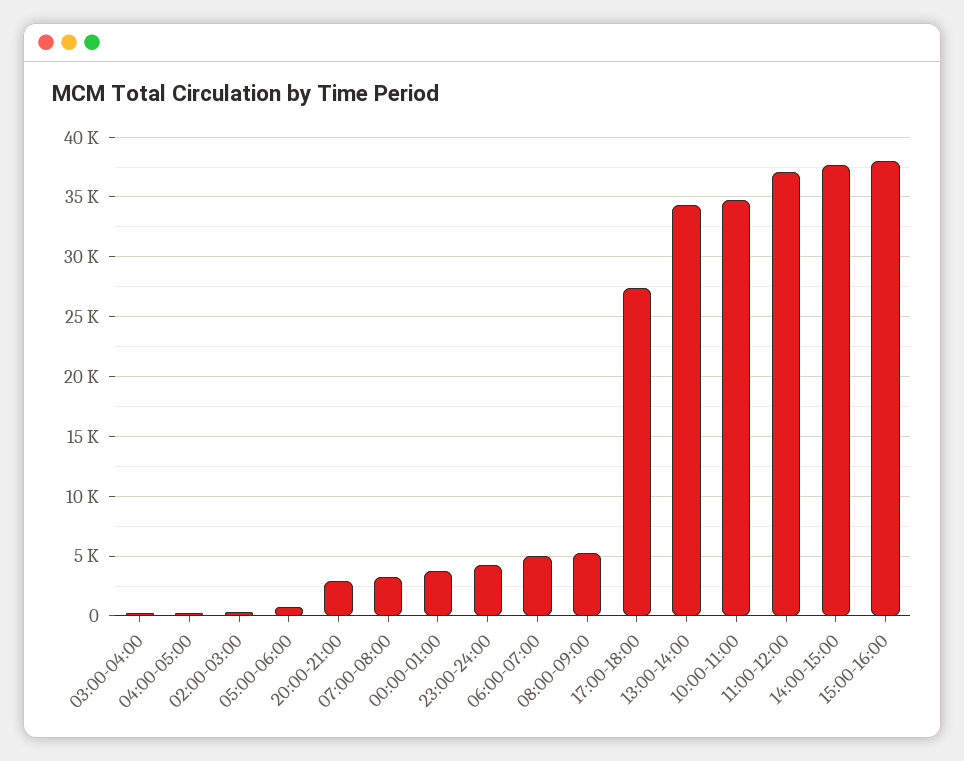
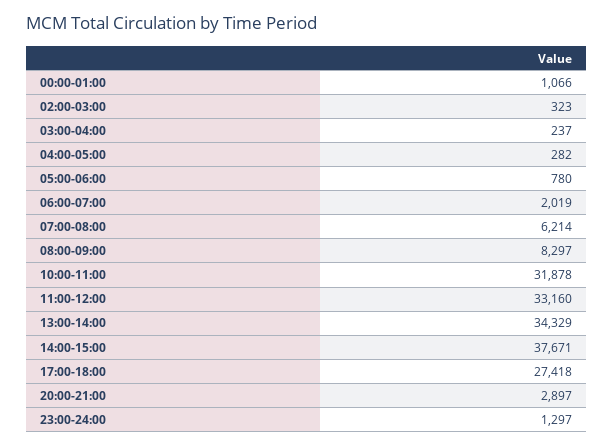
07:00-08:00: 3000 -> 6214
00:00-01:00: 4000 -> 1066
23:00-24:00: 4000 -> 1297
06:00-07:00: 5000 -> 2019
08:00-09:00: 5000 -> 8297
10:00-11:00: 35000 -> 31878
11:00-12:00: 37000 -> 33160
15:00-16:00: 38000 -> none

